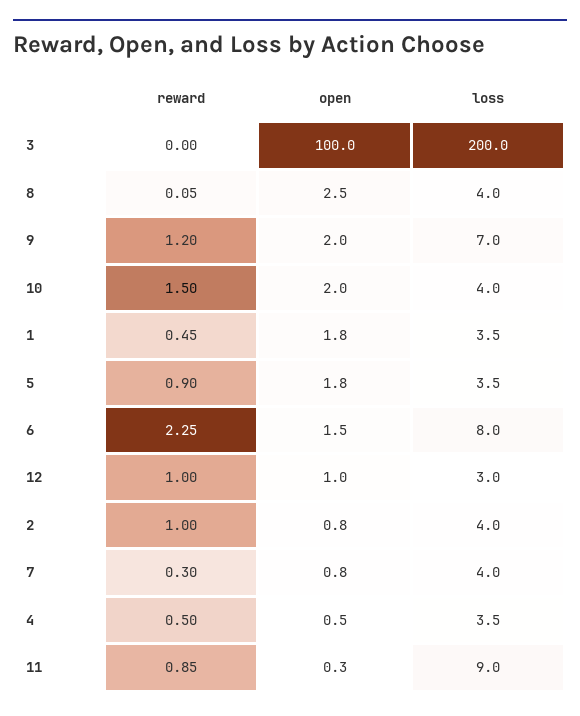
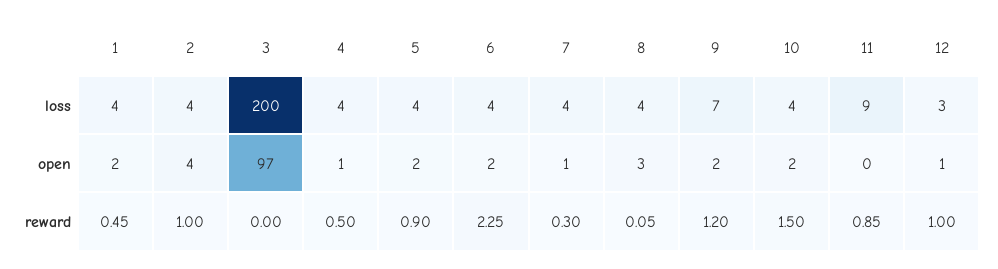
open, 3: 100 -> 97
loss, 6: 8 -> 4
open, 2: 0.8 -> 4

